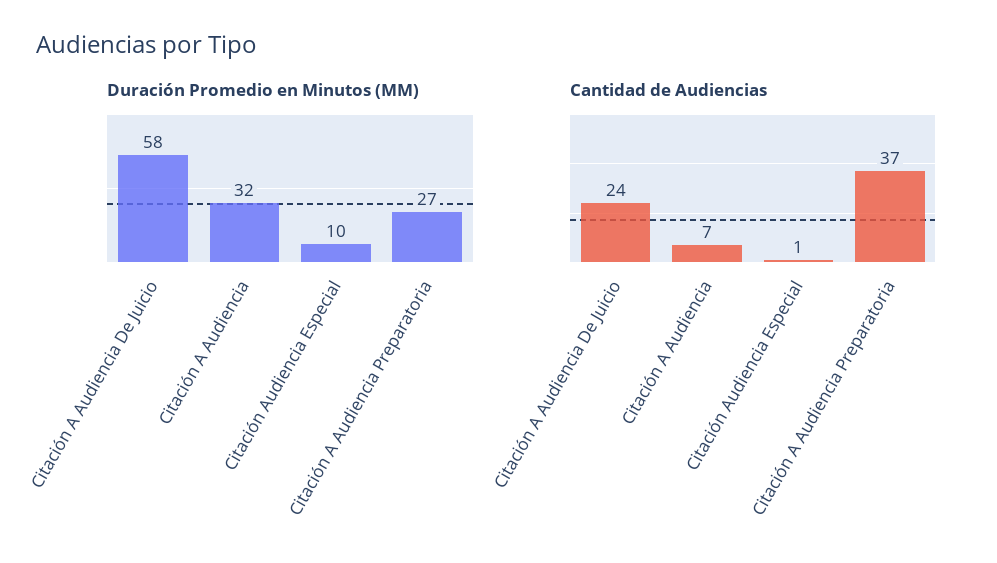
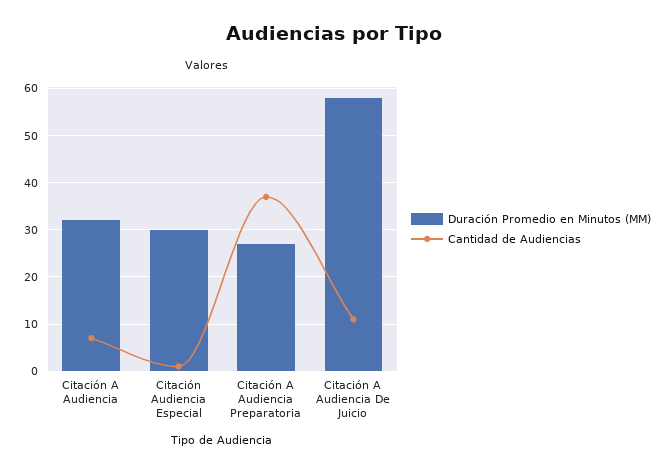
Duración Promedio en Minutos (MM), Citación Audiencia Especial: 10 -> 30
Cantidad de Audiencias, Citación A Audiencia De Juicio: 24 -> 10

